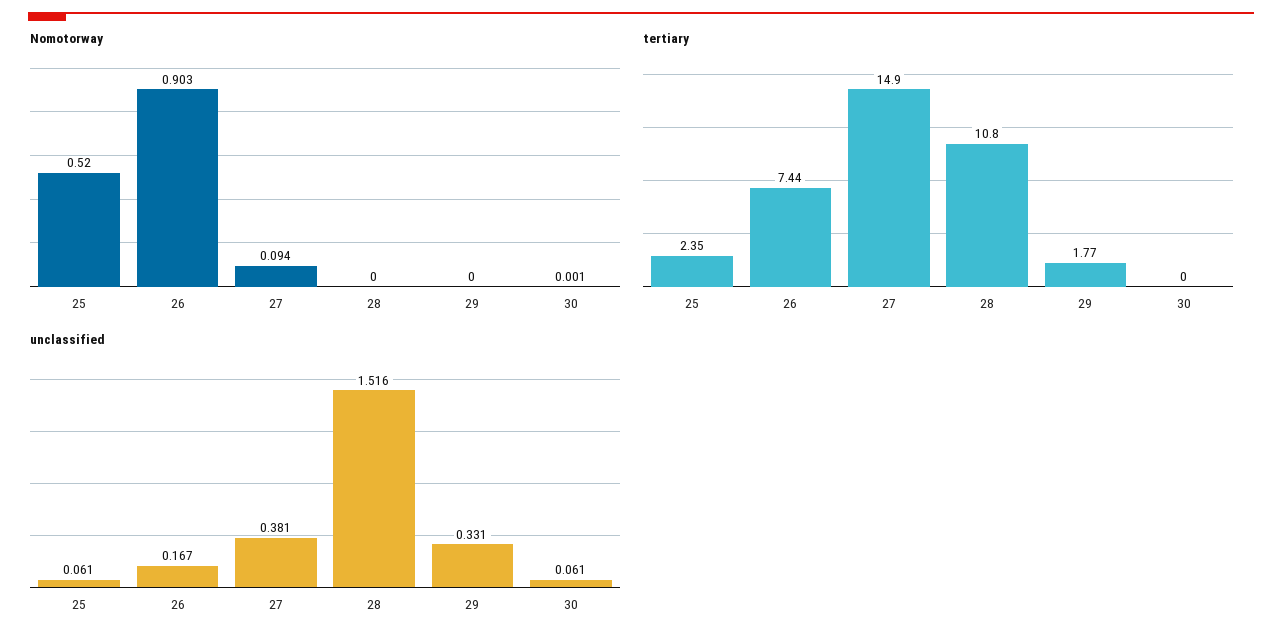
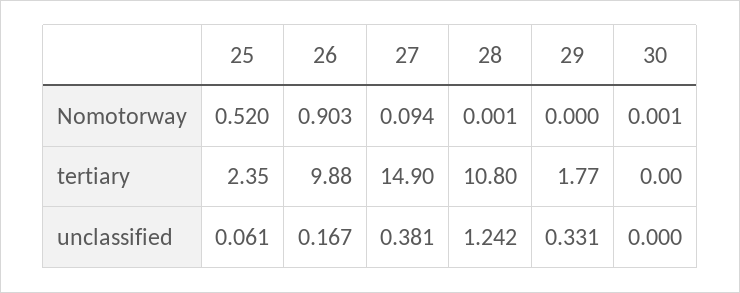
Nomotorway, 28: 0 -> 0.001
tertiary, 26: 7.44 -> 9.88
unclassified, 28: 1.516 -> 1.242
unclassified, 30: 0.061 -> 0

